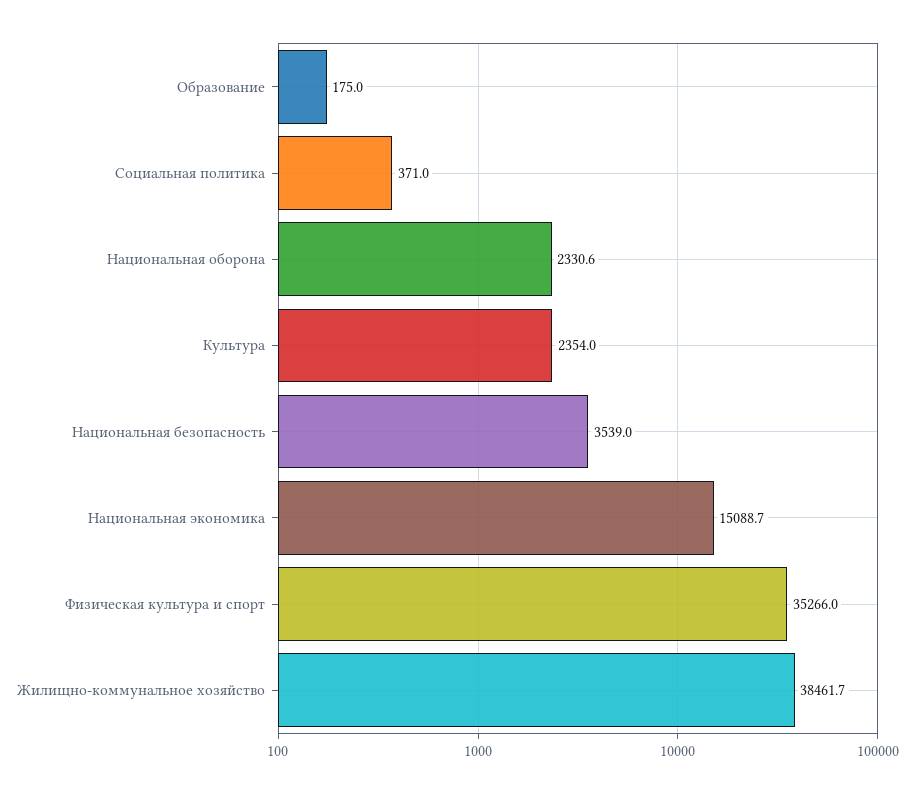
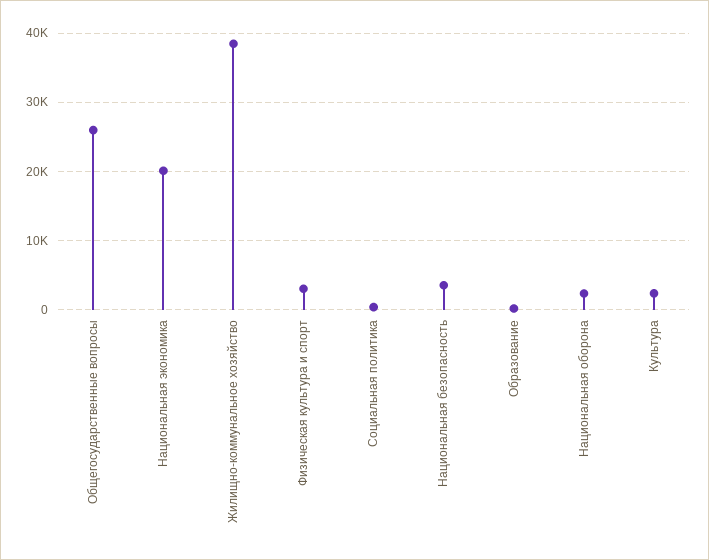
Национальная экономика: 15088.7 -> 20000
Физическая культура и спорт: 35266 -> 3000
Общегосударственные вопросы: none -> 26000

